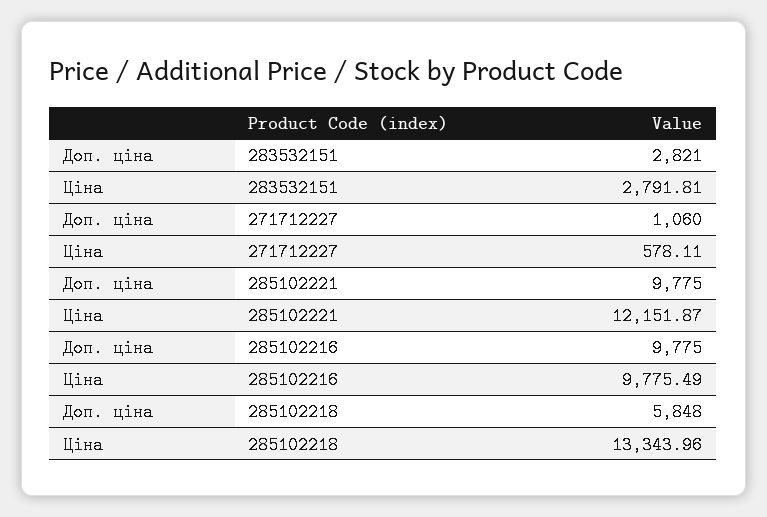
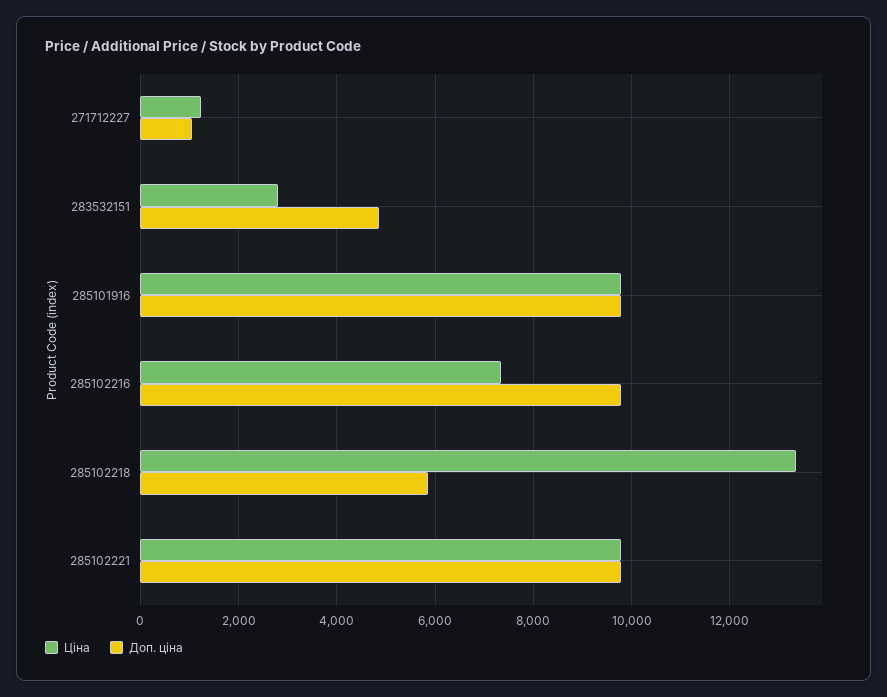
Доп. ціна, 283532151: 2821 -> 4800
Ціна, 271712227: 578.11 -> 1200
Ціна, 285102221: 12151.87 -> 9800
Ціна, 285102216: 9775.49 -> 7400
Ціна, 285101916: none -> 9800
Доп. ціна, 285101916: none -> 9800

